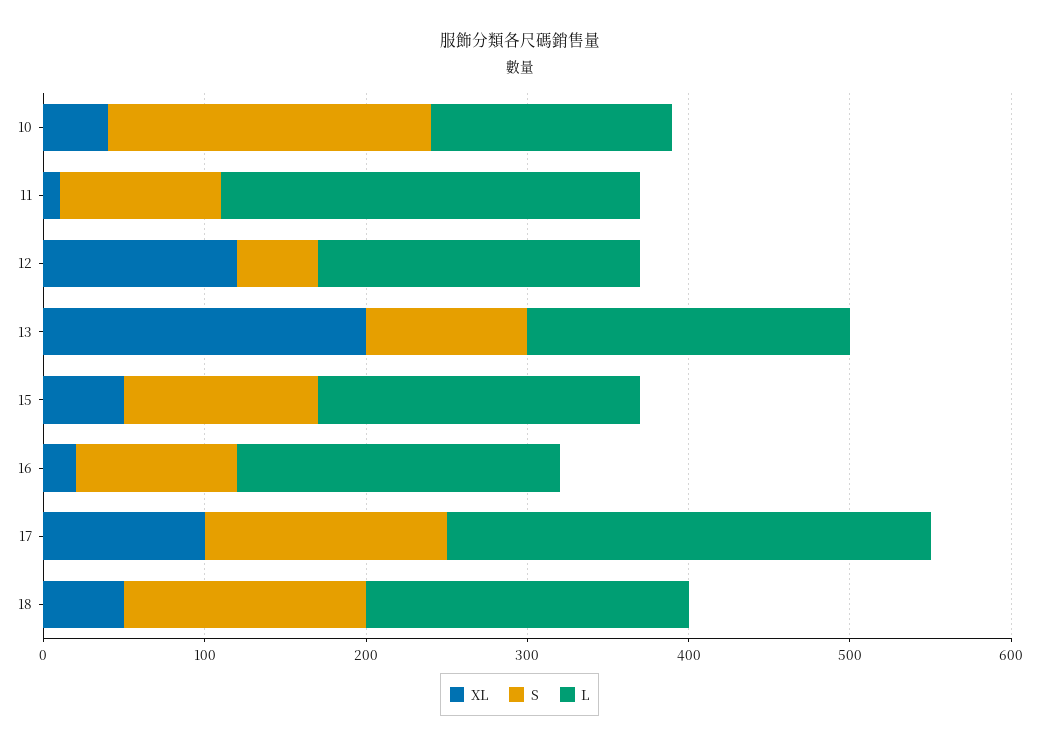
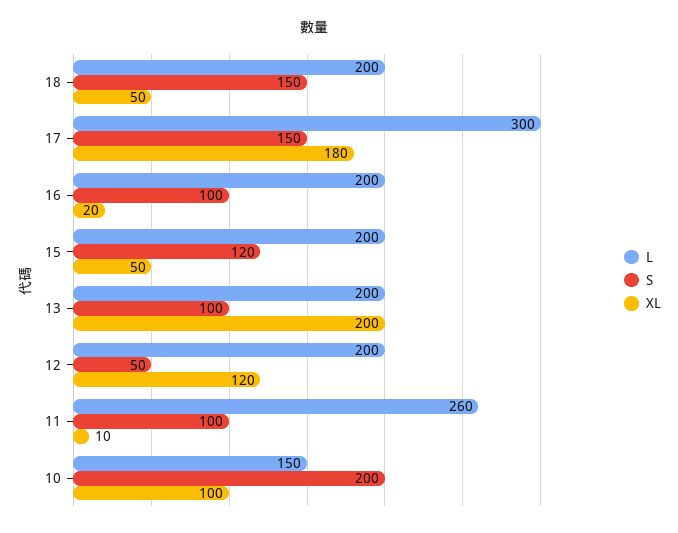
XL, 10: 40 -> 100
XL, 17: 100 -> 180

